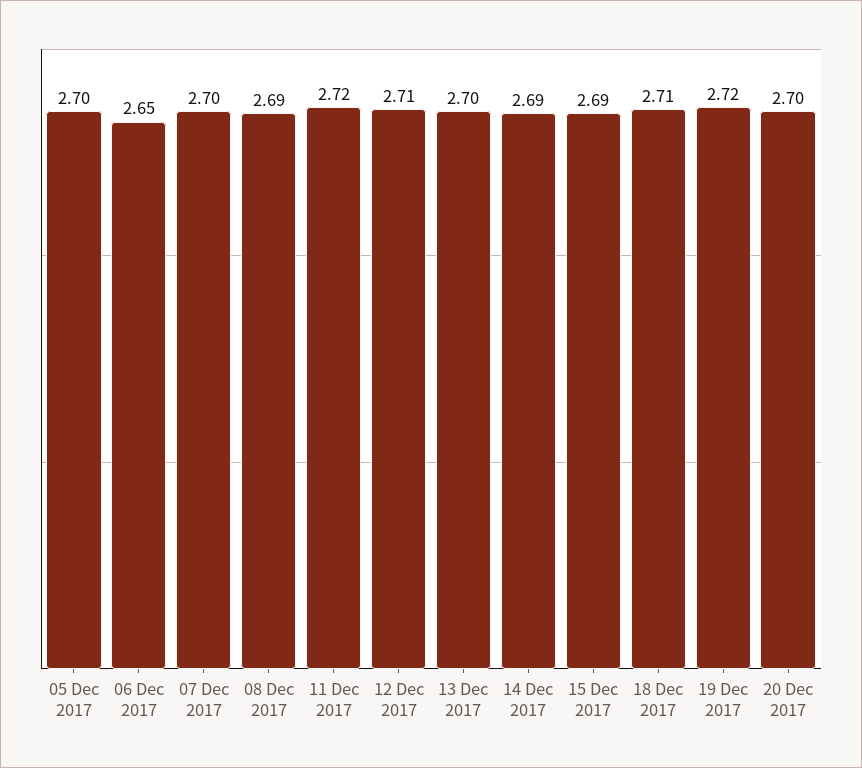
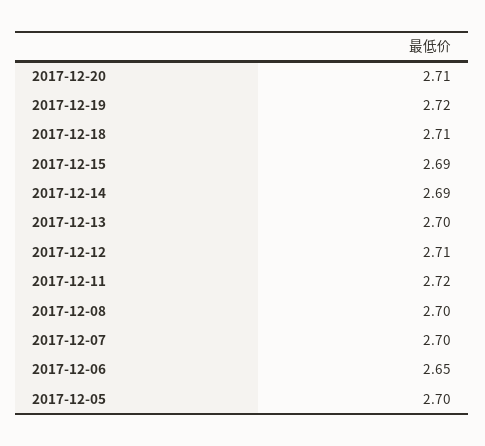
08 Dec 2017: 2.69 -> 2.7
20 Dec 2017: 2.7 -> 2.71

